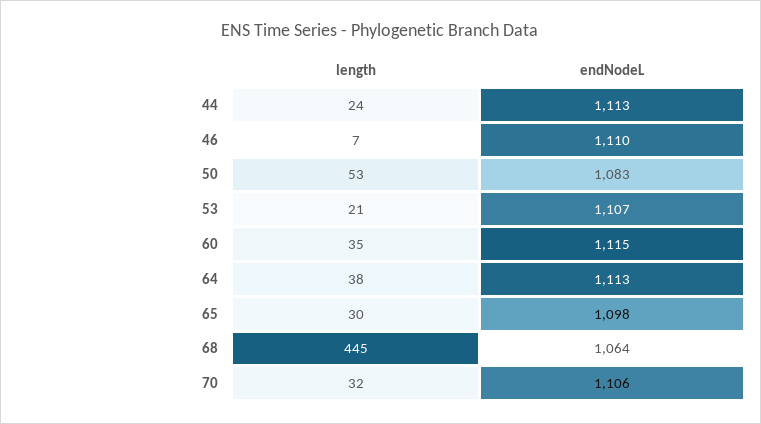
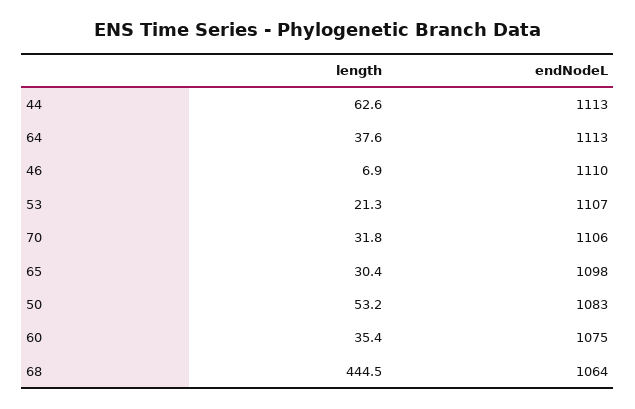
length, 44: 24 -> 62.6
endNodeL, 60: 1115 -> 1075

